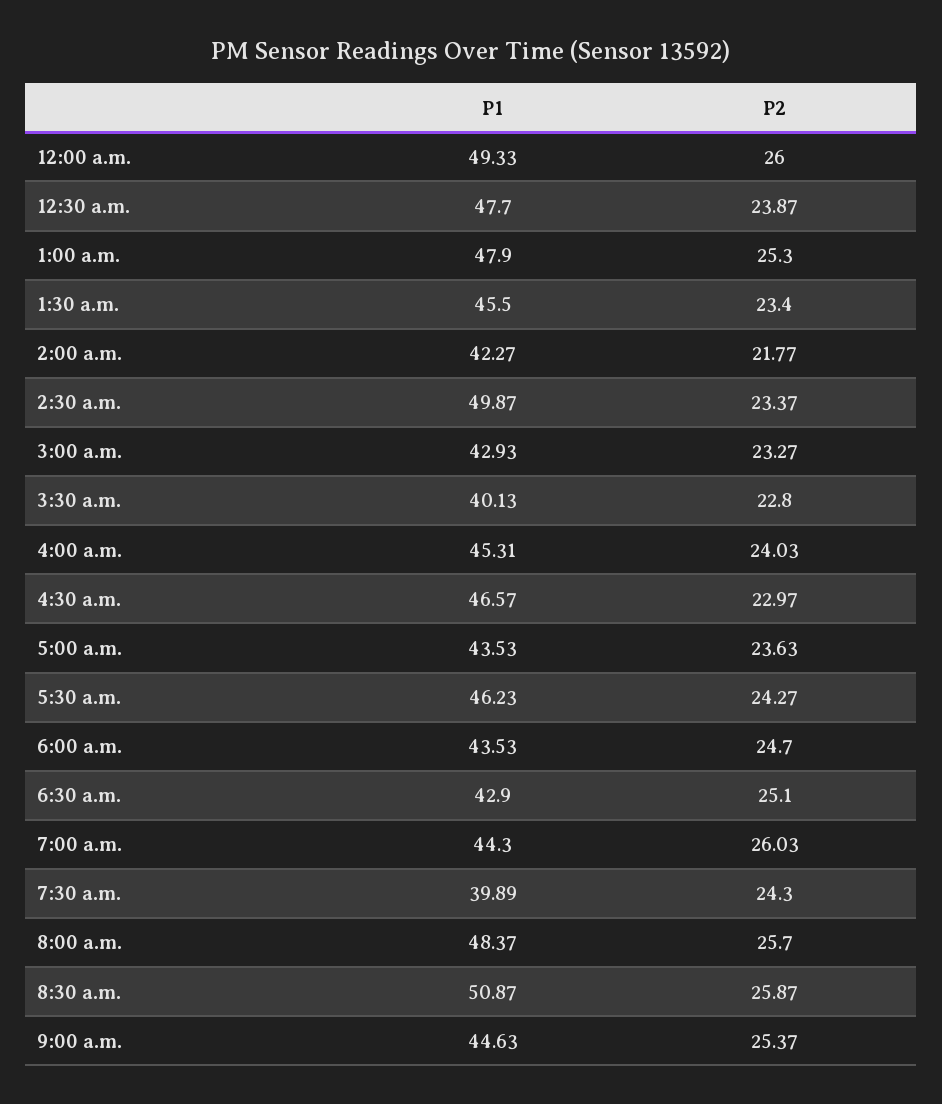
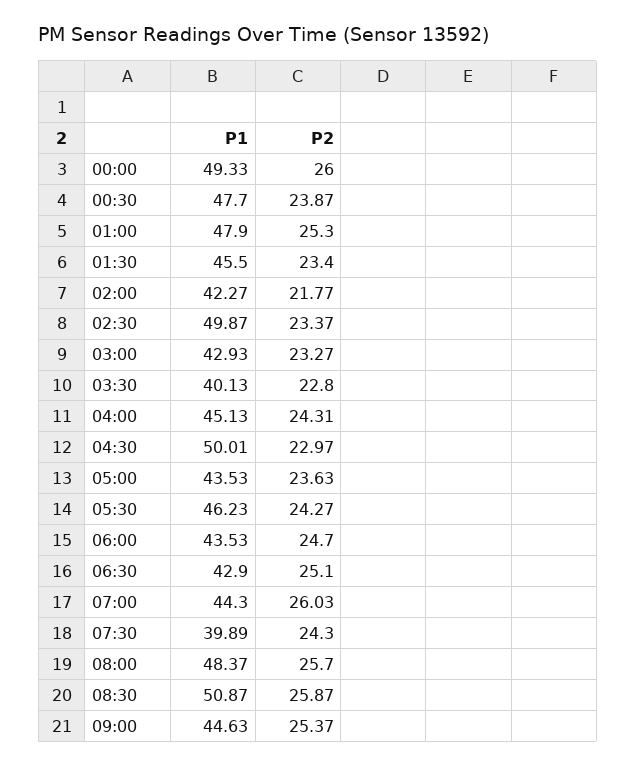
P1, 4:00 a.m.: 45.31 -> 45.13
P2, 4:00 a.m.: 24.03 -> 24.31
P1, 4:30 a.m.: 46.57 -> 50.01

